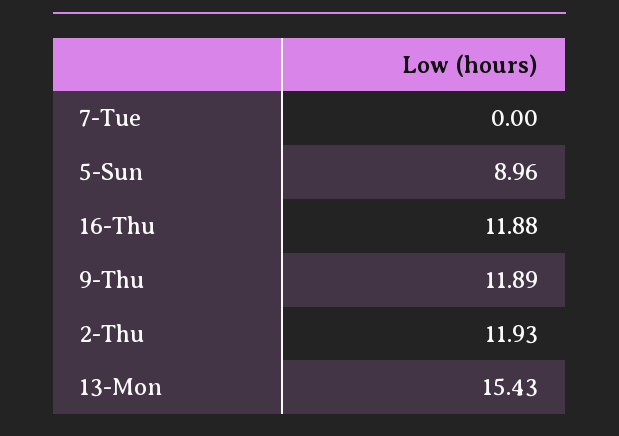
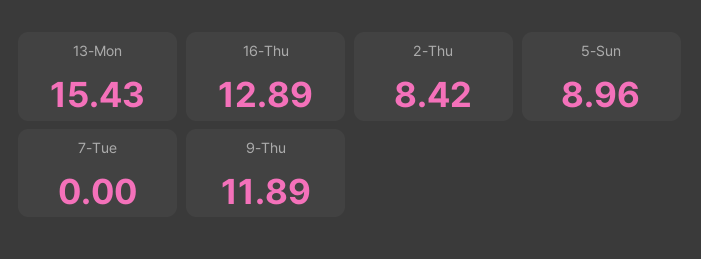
16-Thu: 11.88 -> 12.89
2-Thu: 11.93 -> 8.42

